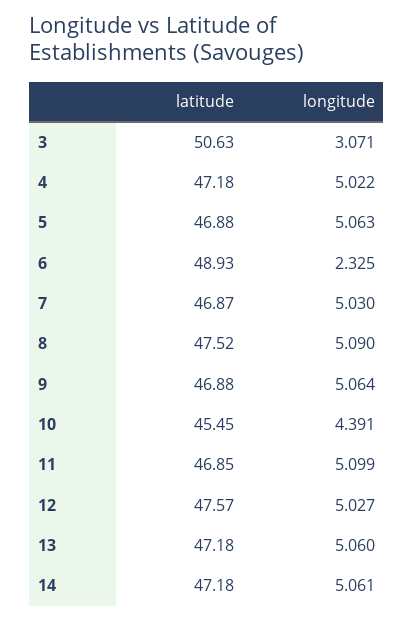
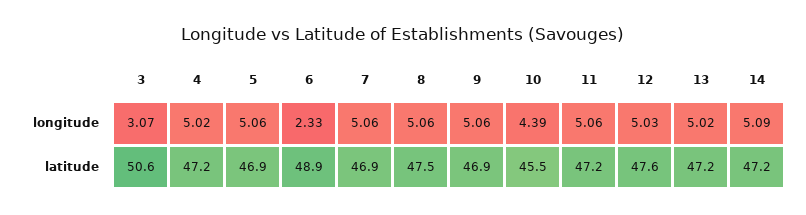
longitude, 7: 5.03 -> 5.06
longitude, 8: 5.09 -> 5.06
latitude, 11: 46.85 -> 47.2
longitude, 11: 5.099 -> 5.06
longitude, 13: 5.06 -> 5.02
longitude, 14: 5.061 -> 5.09

